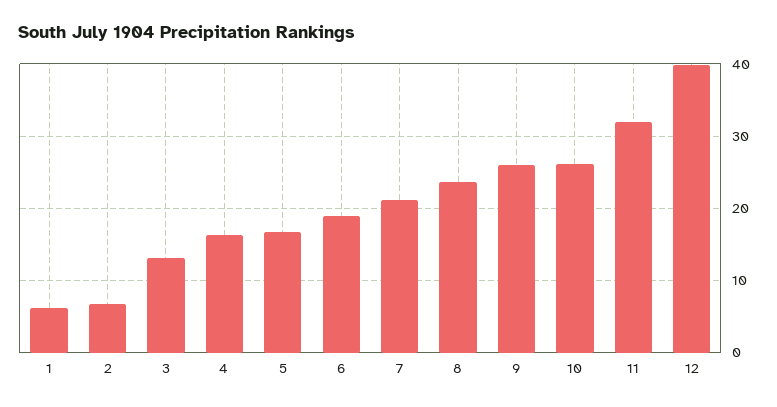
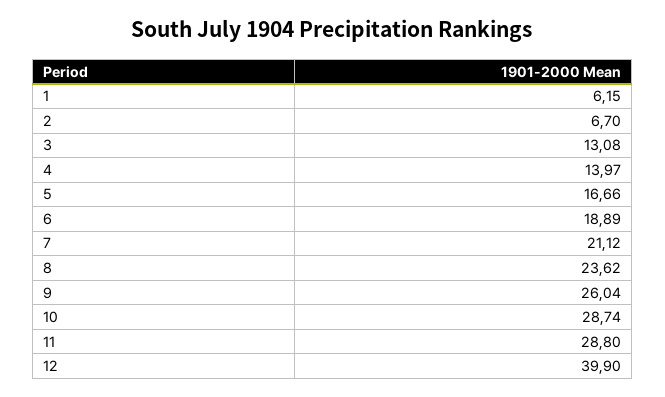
4: 16 -> 13.97
10: 26 -> 28.74
11: 32 -> 28.8

